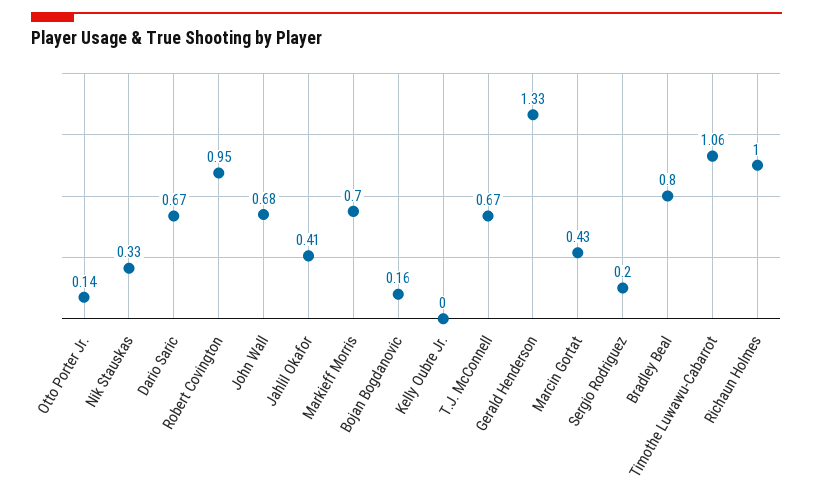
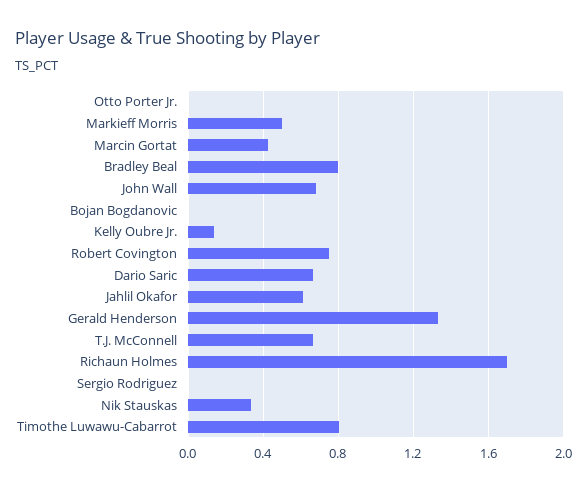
Otto Porter Jr.: 0.14 -> 0
Robert Covington: 0.95 -> 0.75
Jahlil Okafor: 0.41 -> 0.6
Markieff Morris: 0.7 -> 0.5
Bojan Bogdanovic: 0.16 -> 0
Kelly Oubre Jr.: 0 -> 0.15
Sergio Rodriguez: 0.2 -> 0
Timothe Luwawu-Cabarrot: 1.06 -> 0.8
Richaun Holmes: 1 -> 1.7

